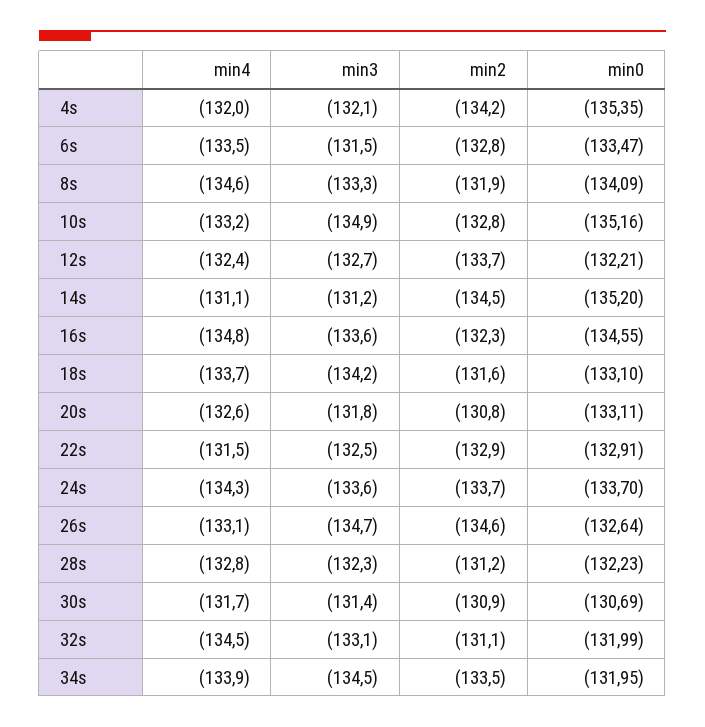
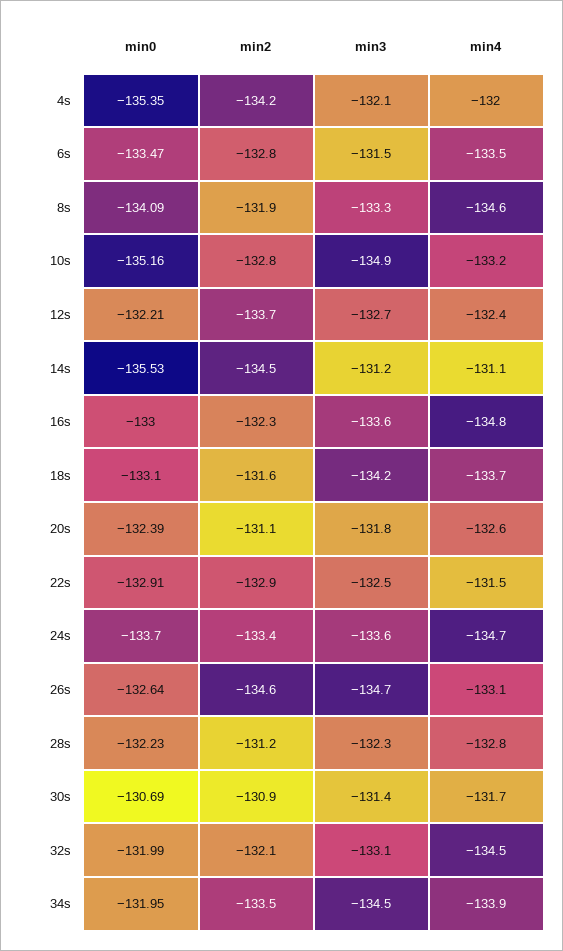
min0, 14s: -135.2 -> -135.53
min0, 16s: -134.55 -> -133
min2, 20s: -130.8 -> -131.1
min0, 20s: -133.11 -> -132.39
min4, 24s: -134.3 -> -134.7
min2, 24s: -133.7 -> -133.4
min2, 32s: -131.1 -> -132.1

